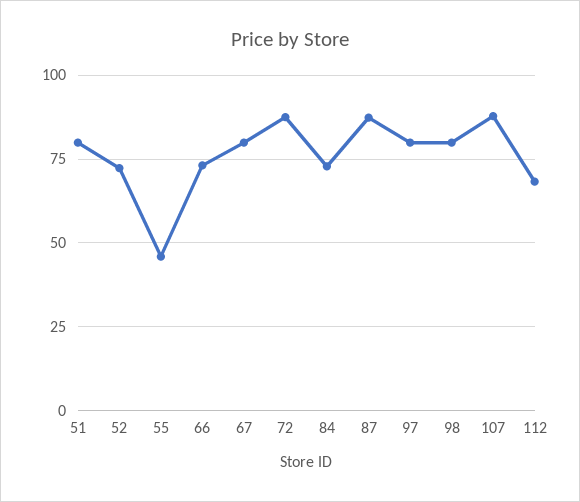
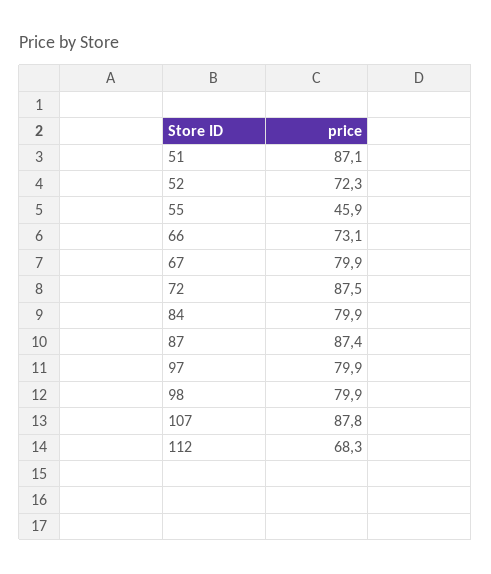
51: 80 -> 87.1
84: 72.5 -> 79.9

